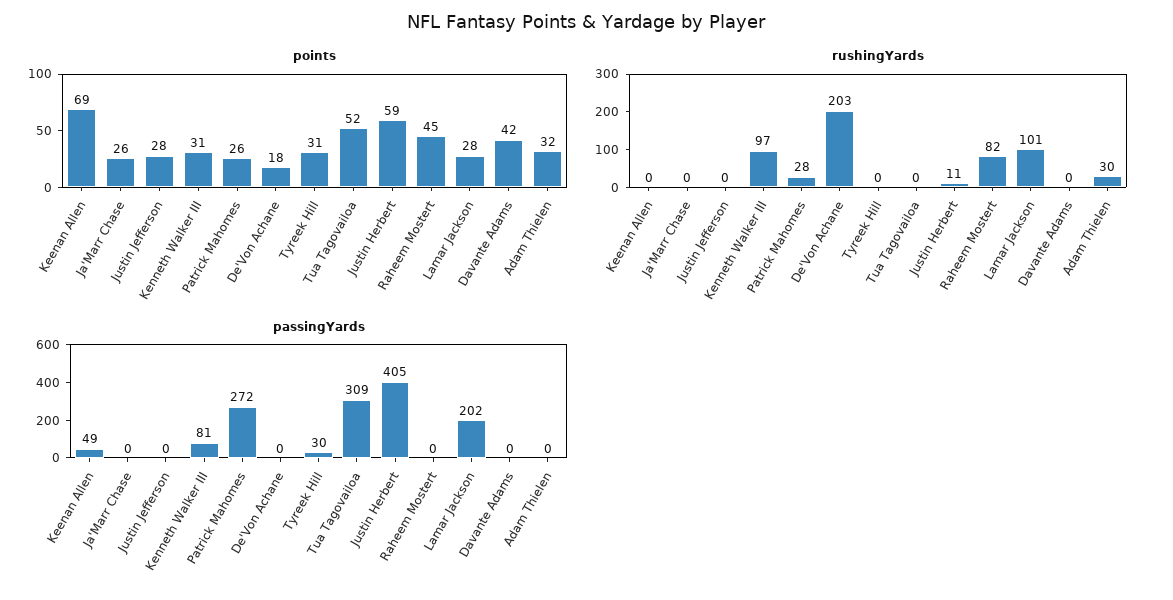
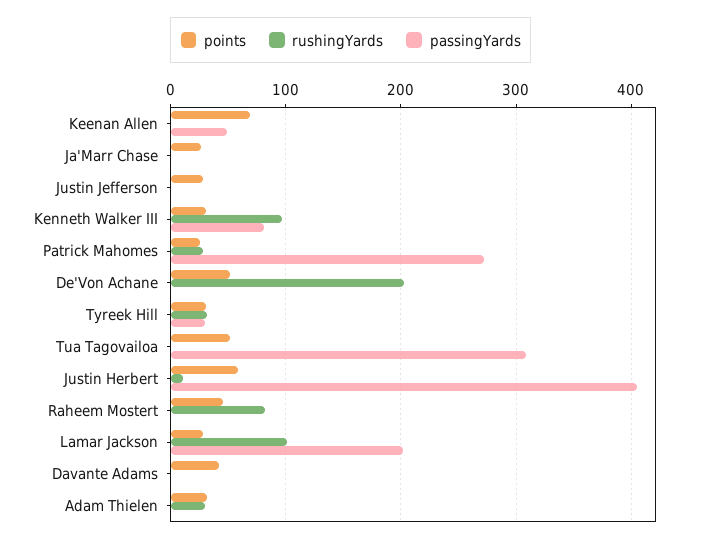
points, De'Von Achane: 18 -> 50
rushingYards, Tyreek Hill: 0 -> 30

